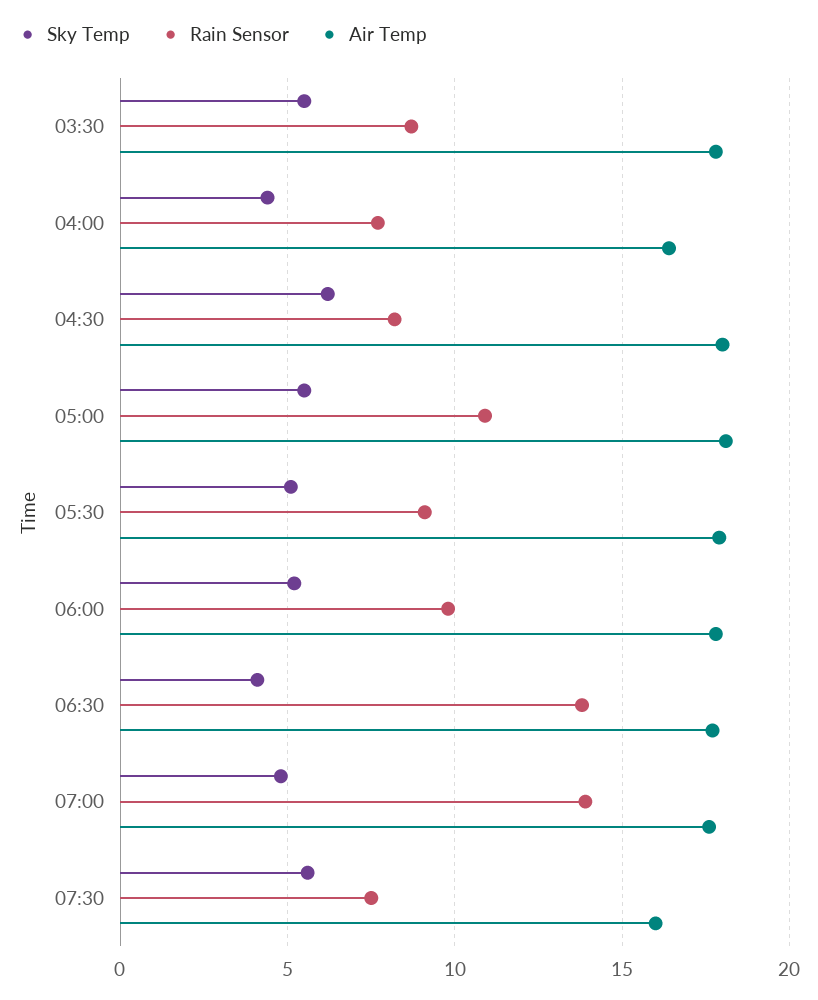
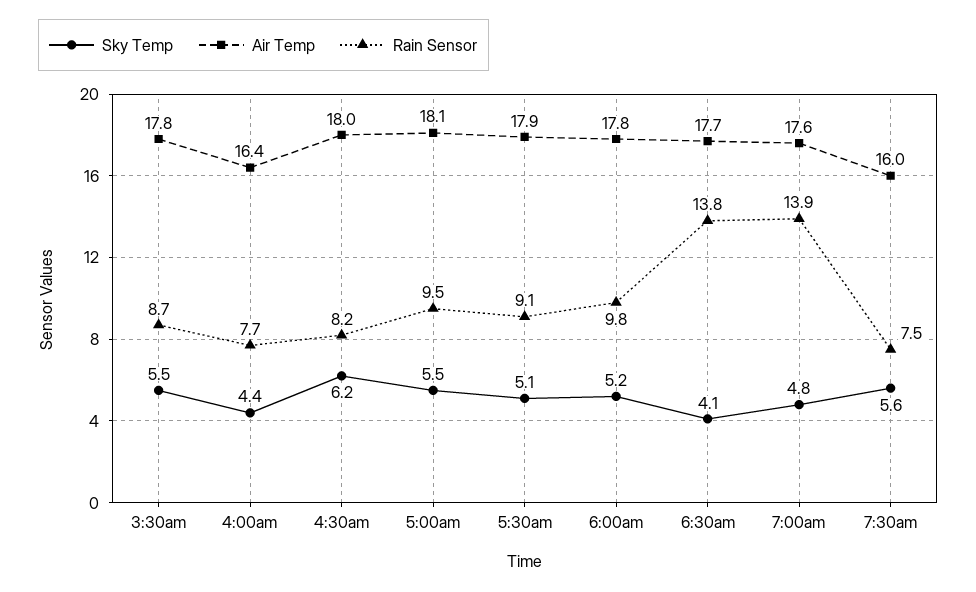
Rain Sensor, 05:00: 11 -> 9.5

